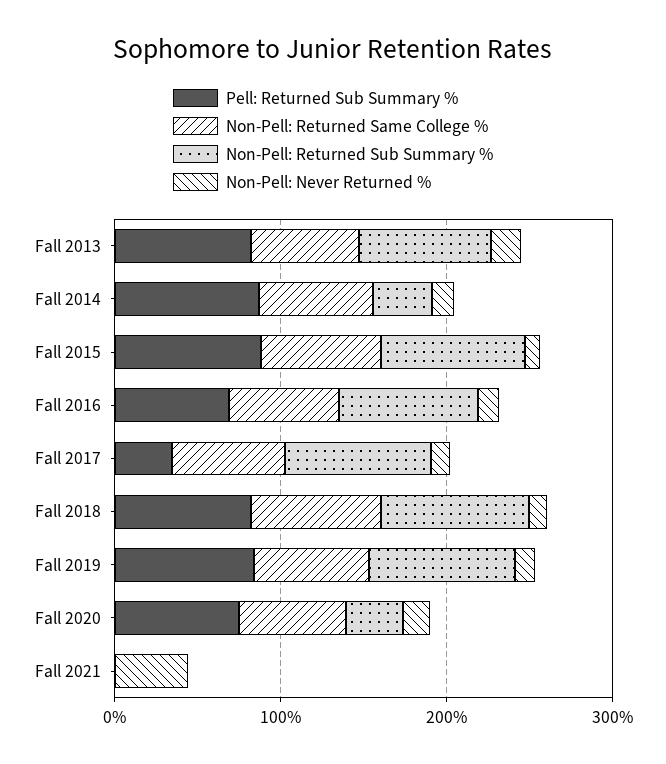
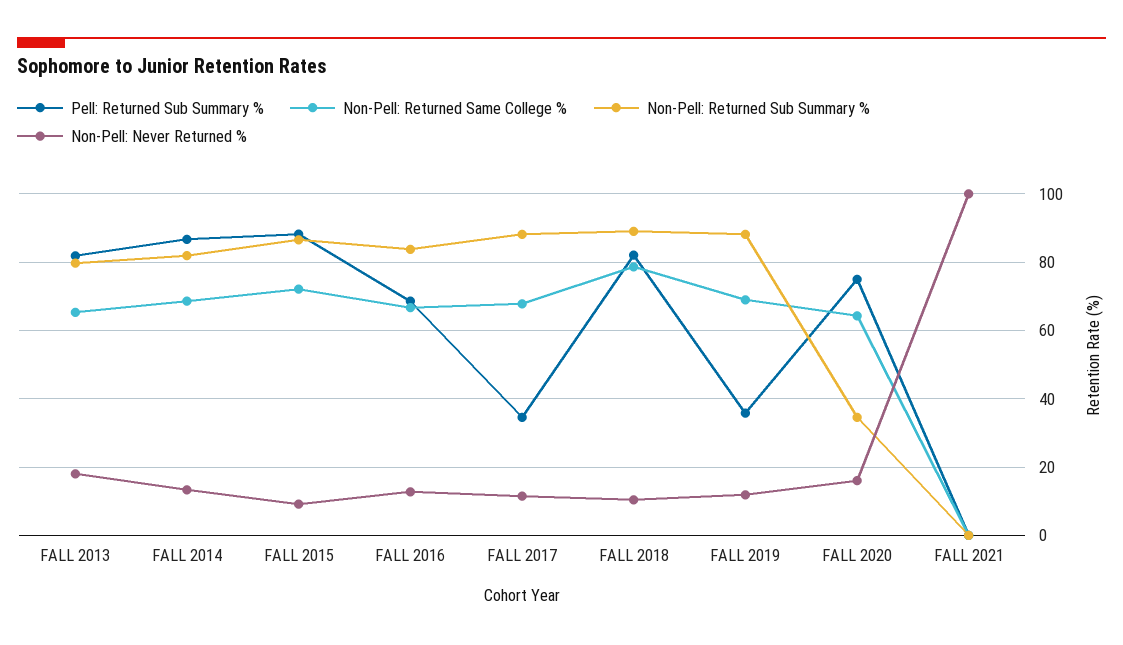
Non-Pell: Returned Sub Summary %, Fall 2014: 40 -> 82
Pell: Returned Sub Summary %, Fall 2019: 80 -> 36
Non-Pell: Never Returned %, Fall 2021: 40 -> 100

